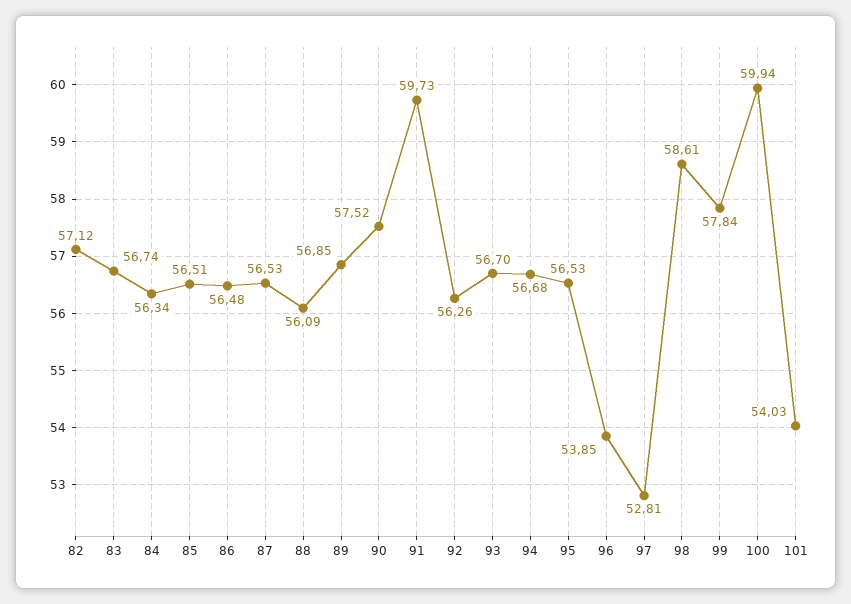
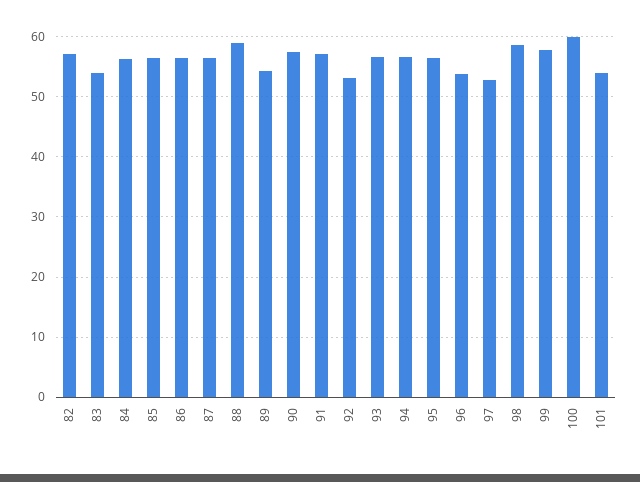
83: 56.74 -> 54
88: 56.09 -> 59
89: 56.85 -> 54
91: 59.73 -> 57
92: 56.26 -> 53

